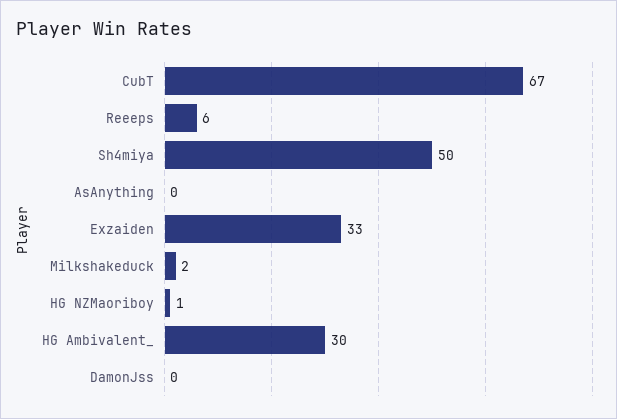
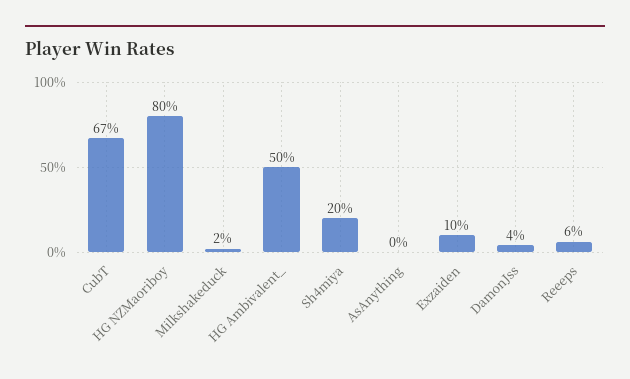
Sh4miya: 50 -> 20
Exzaiden: 33 -> 10
HG NZMaoriboy: 1 -> 80
HG Ambivalent_: 30 -> 50
DamonJss: 0 -> 4

